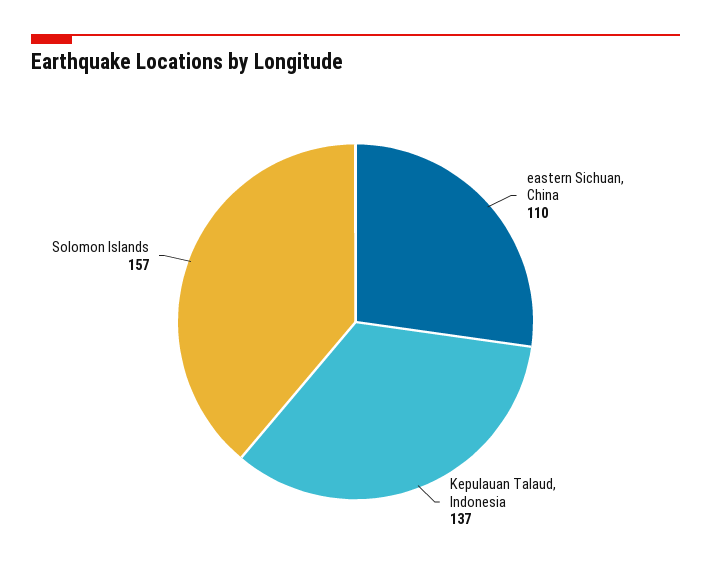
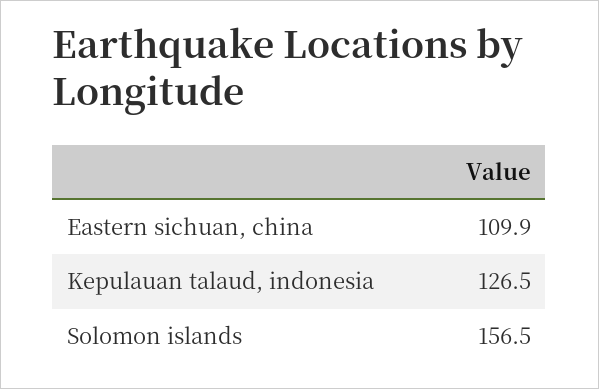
Kepulauan Talaud, Indonesia: 137 -> 126.5

